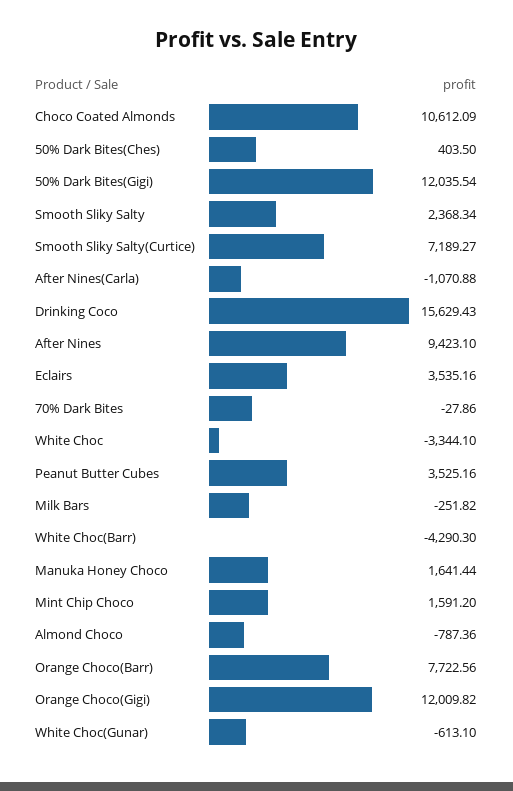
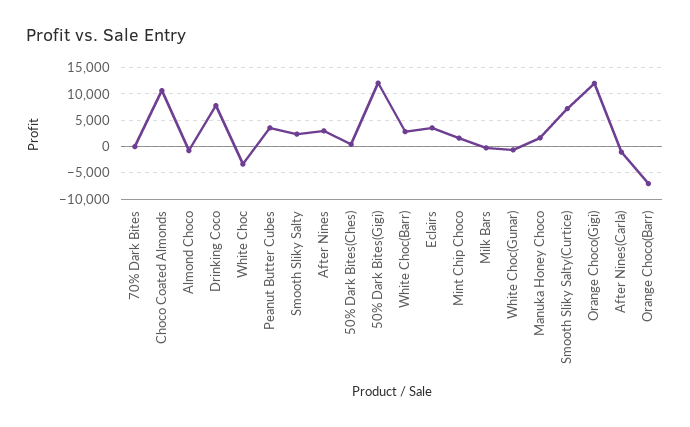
Drinking Coco: 15629.43 -> 7500
After Nines: 9423.1 -> 2500
White Choc(Barr): -4290.3 -> 2500
Orange Choco(Barr): 7722.56 -> -7500

